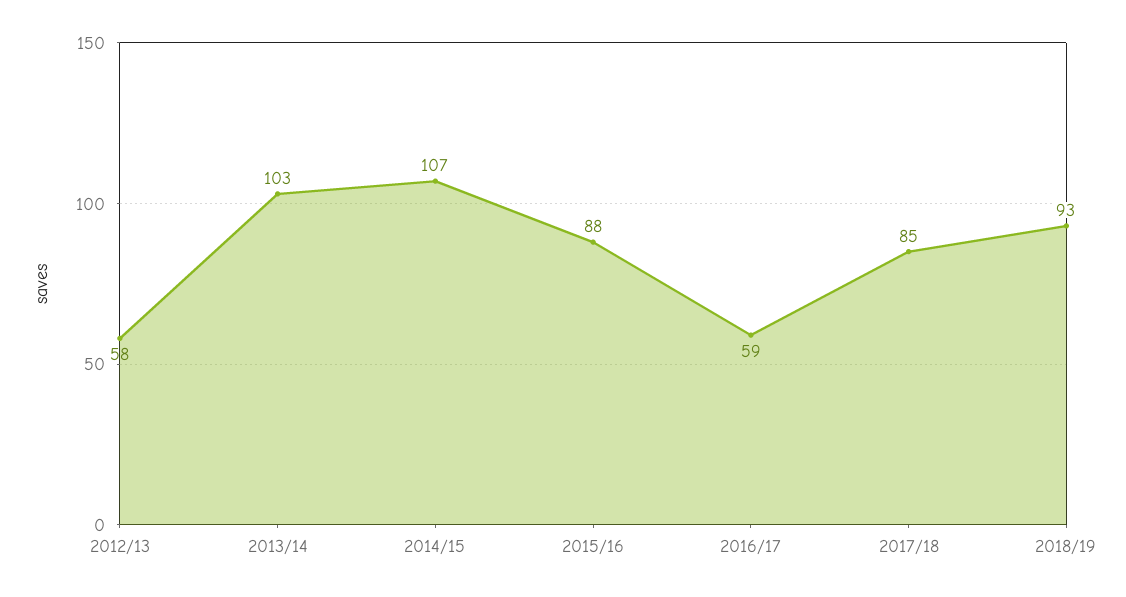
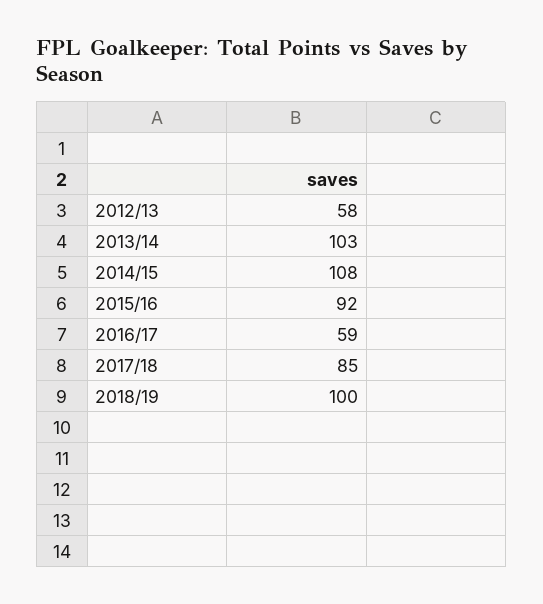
2014/15: 107 -> 108
2015/16: 88 -> 92
2018/19: 93 -> 100

